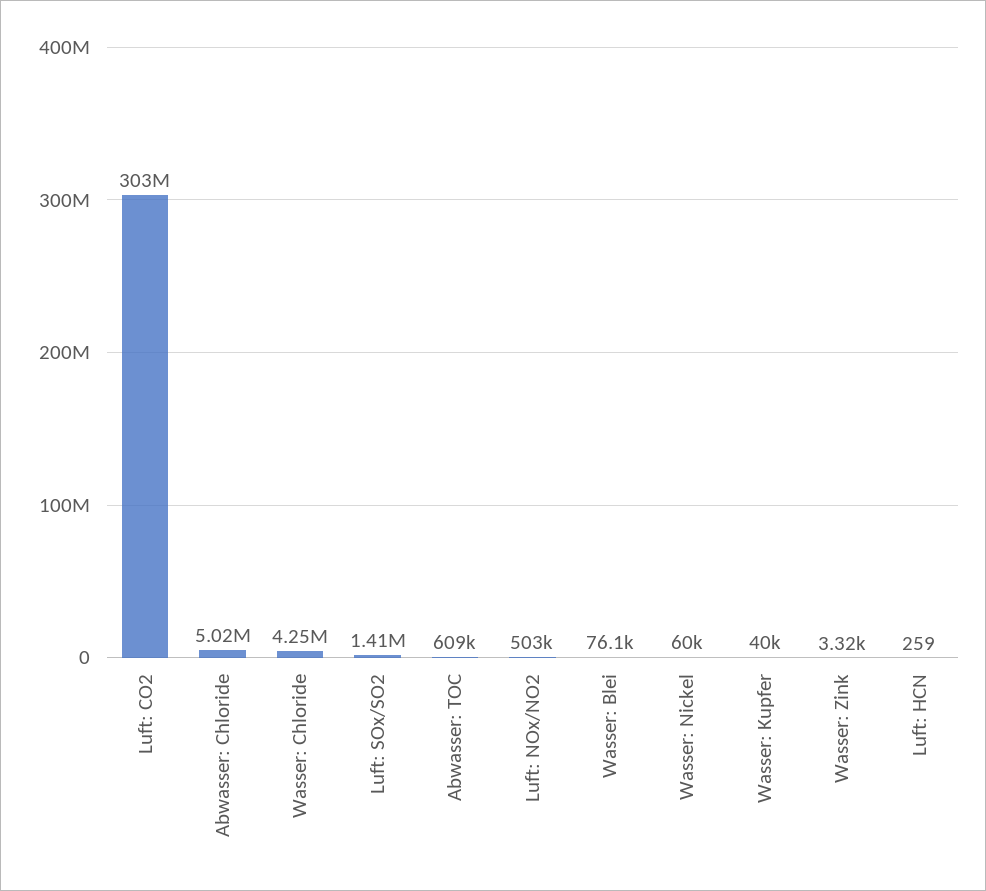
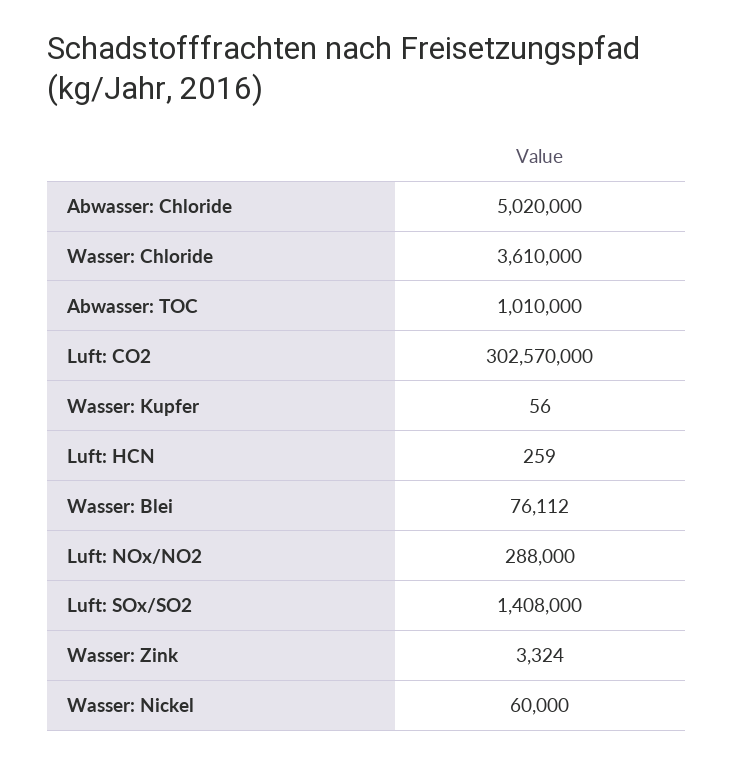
Wasser: Chloride: 4250000 -> 3610000
Abwasser: TOC: 609000 -> 1010000
Luft: NOx/NO2: 503000 -> 288000
Wasser: Kupfer: 40000 -> 56

